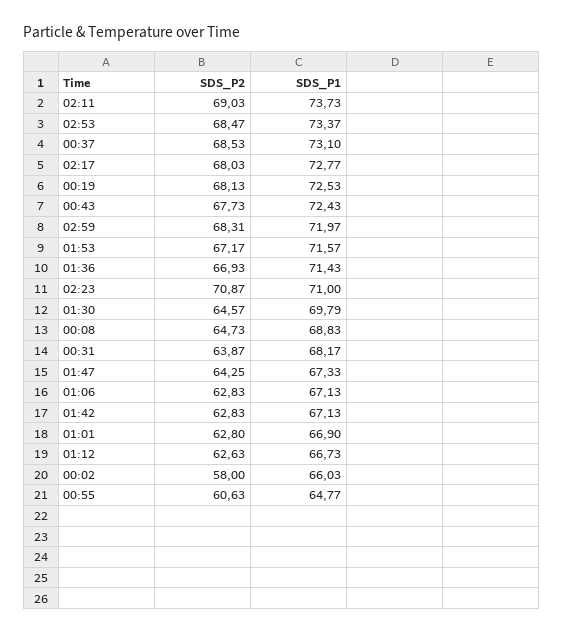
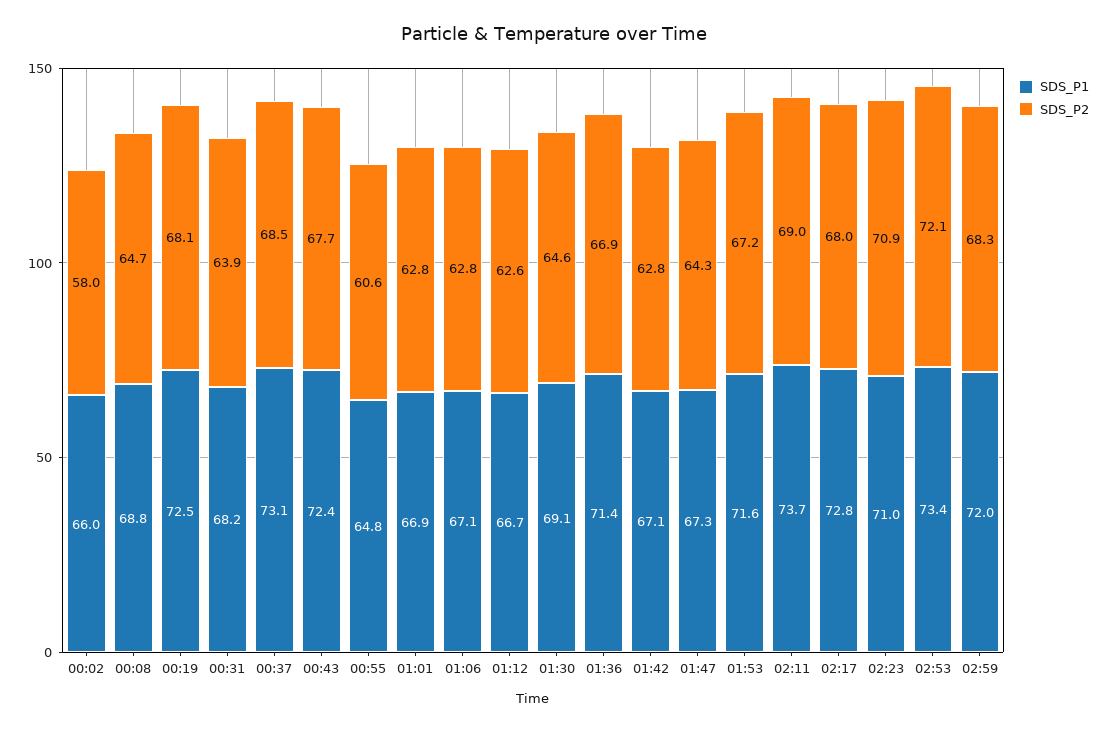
SDS_P2, 02:53: 68.47 -> 72.1
SDS_P1, 01:30: 69.79 -> 69.1

